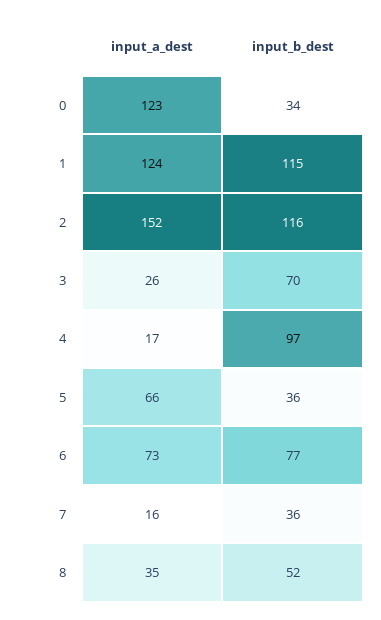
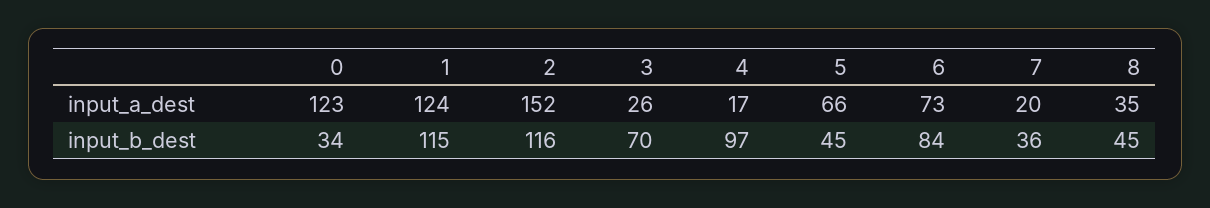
input_b_dest, 5: 36 -> 45
input_b_dest, 6: 77 -> 84
input_a_dest, 7: 16 -> 20
input_b_dest, 8: 52 -> 45

